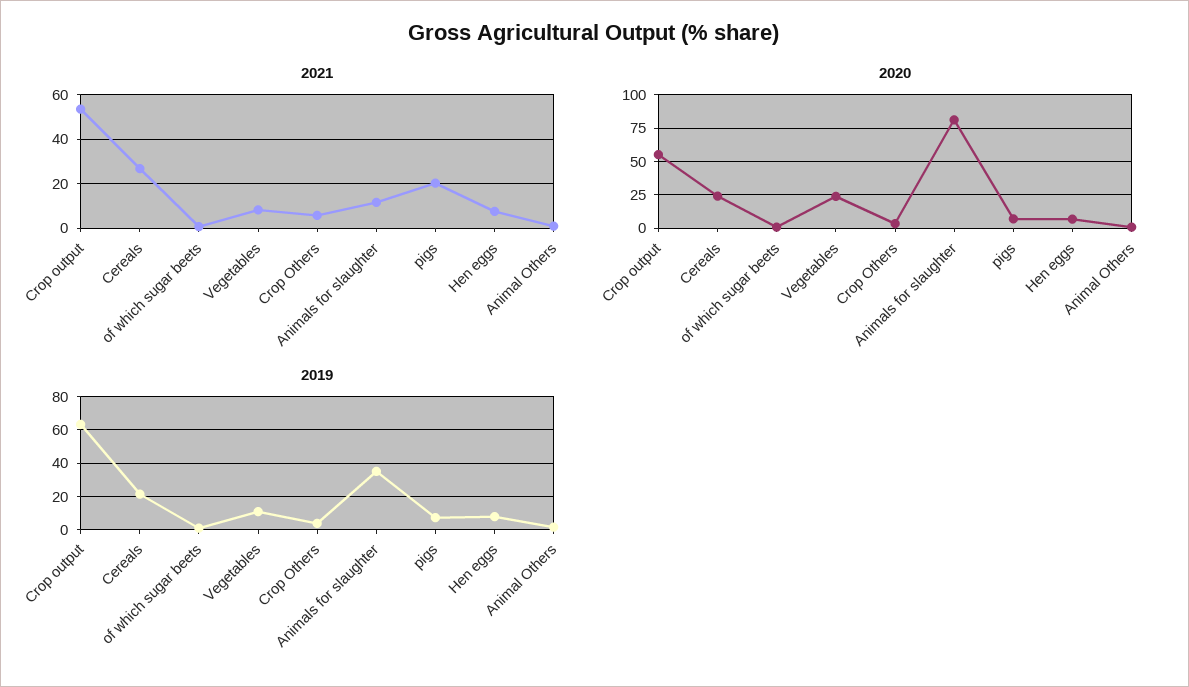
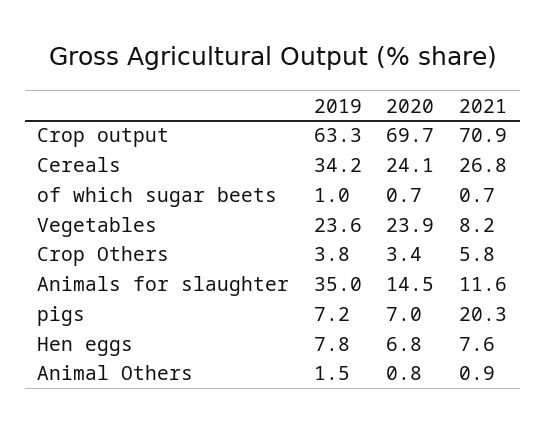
2021, Crop output: 55 -> 70.9
2020, Crop output: 55 -> 69.7
2020, Animals for slaughter: 80 -> 14.5
2019, Cereals: 20 -> 34.2
2019, Vegetables: 10 -> 23.6

